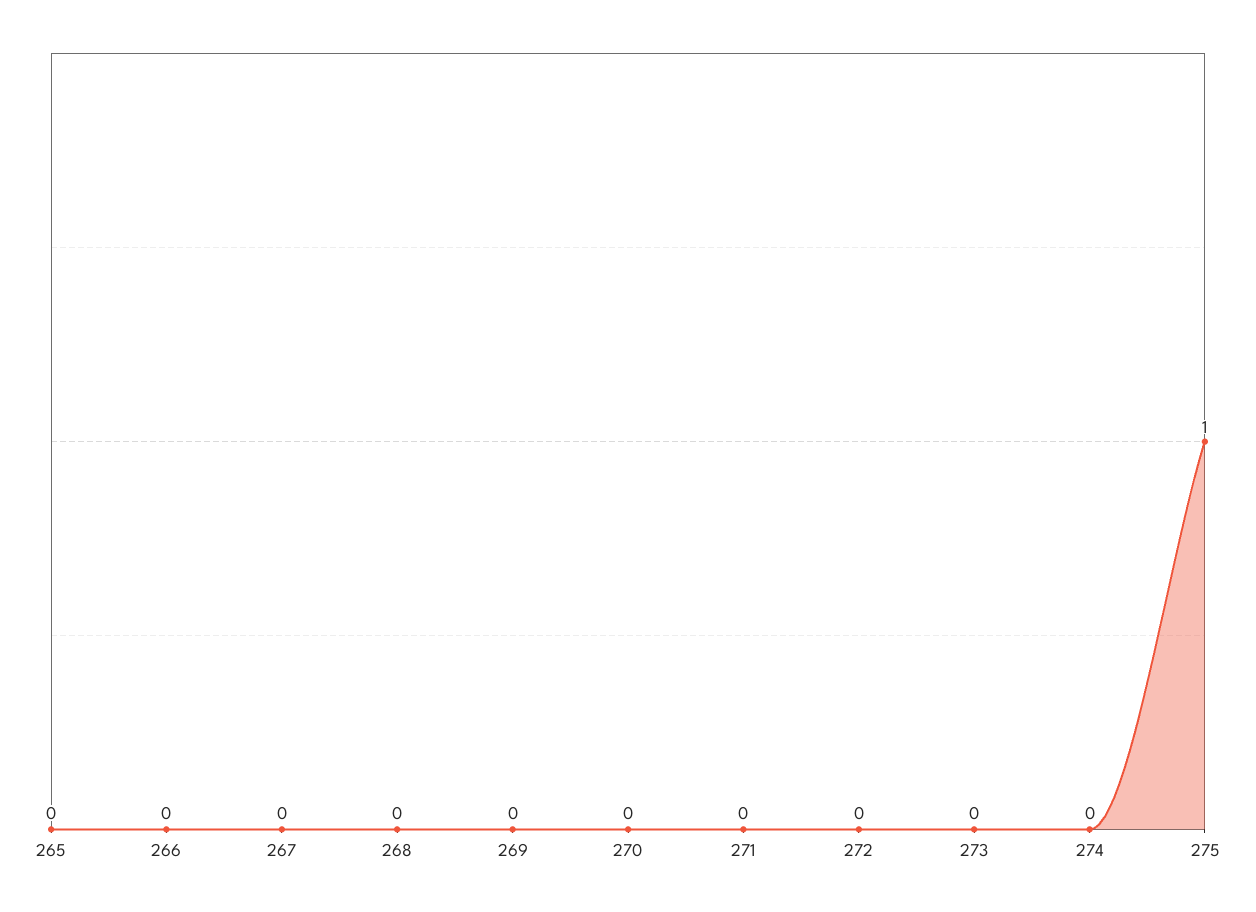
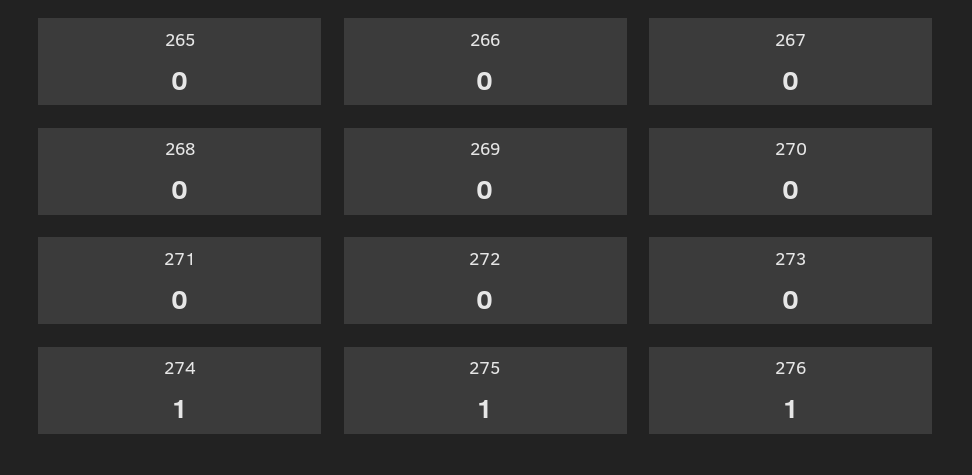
274: 0 -> 1
276: none -> 1

